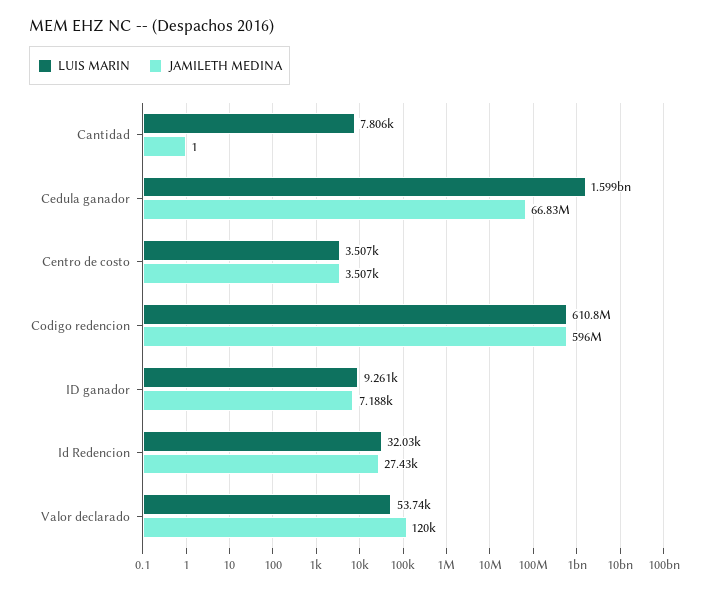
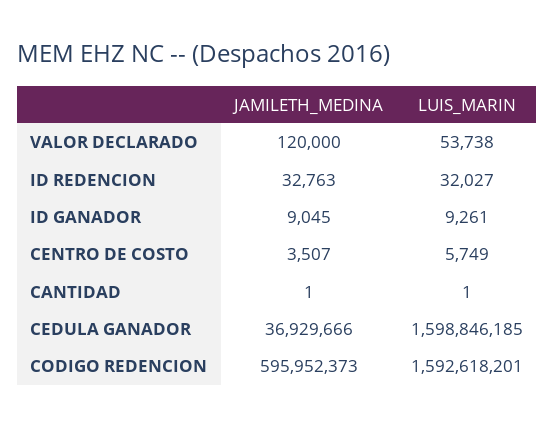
LUIS MARIN, Cantidad: 7806 -> 1
JAMILETH MEDINA, Cedula ganador: 66830000 -> 36929666
LUIS MARIN, Centro de costo: 3507 -> 5749
LUIS MARIN, Codigo redencion: 610800000 -> 1592618201
JAMILETH MEDINA, ID ganador: 7188 -> 9045
JAMILETH MEDINA, Id Redencion: 27430 -> 32763

